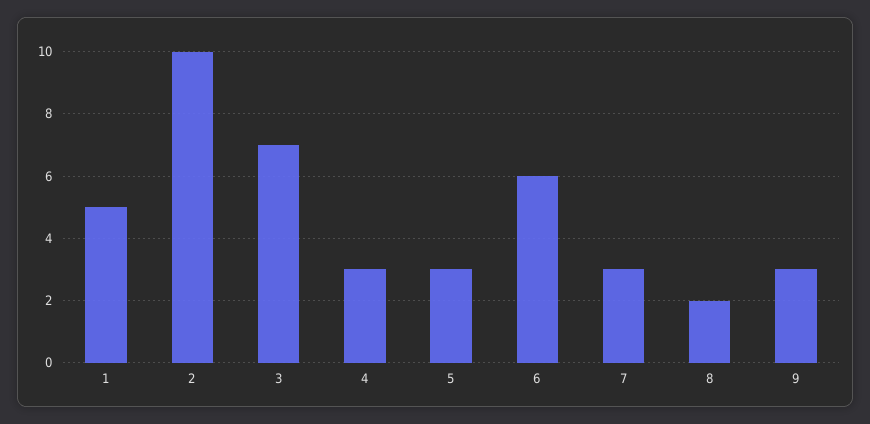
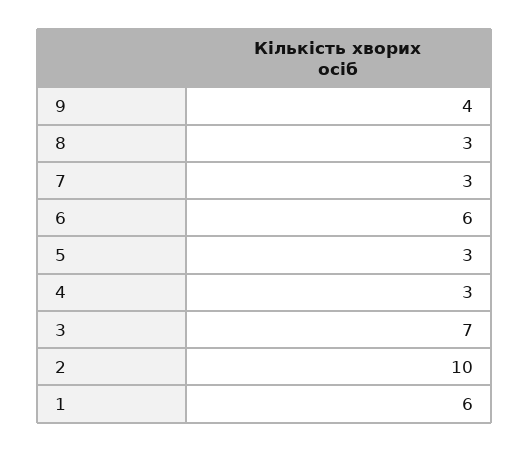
1: 5 -> 6
8: 2 -> 3
9: 3 -> 4

